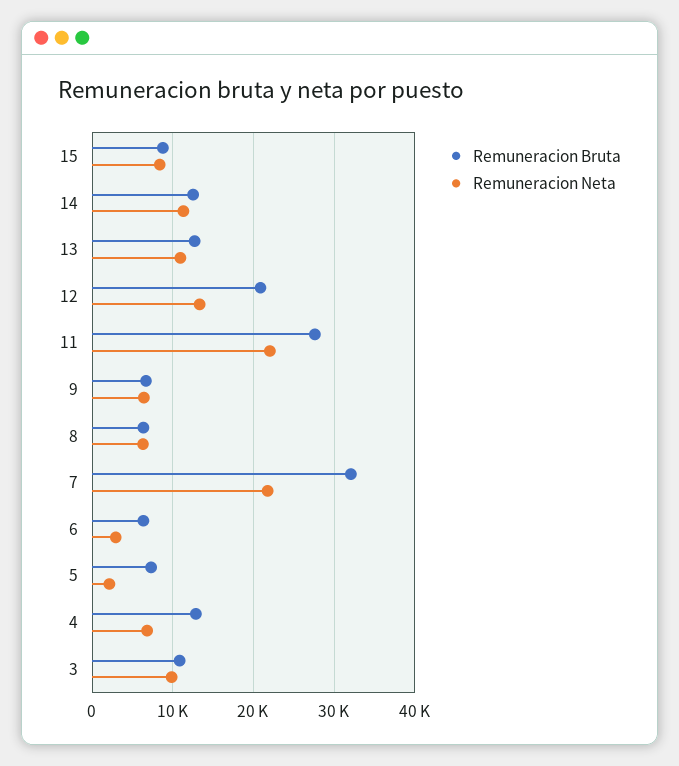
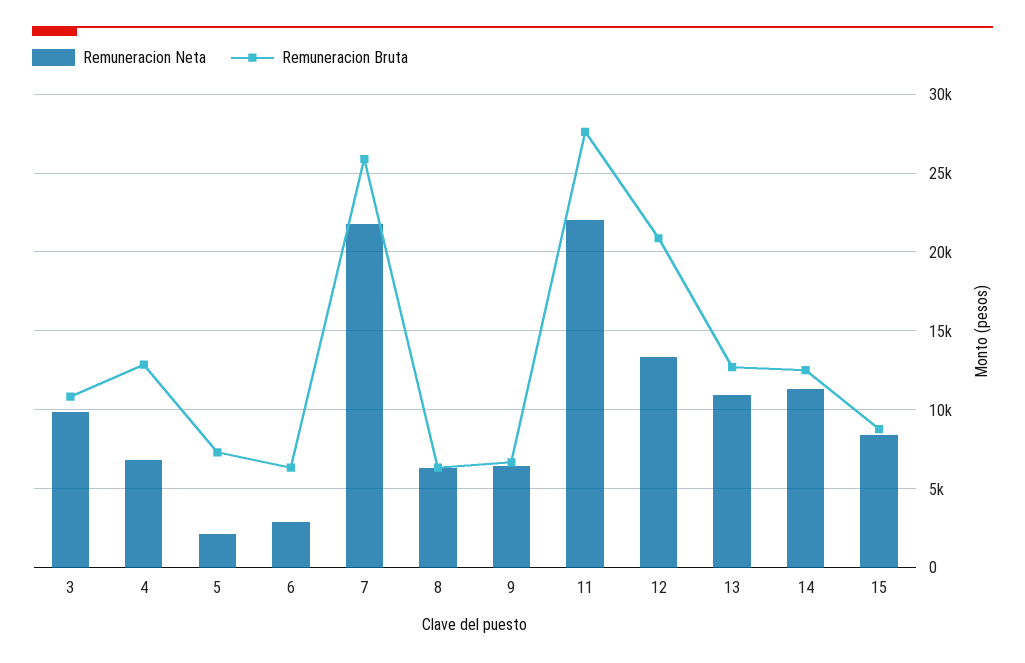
Remuneracion Bruta, 7: 32000 -> 26000

